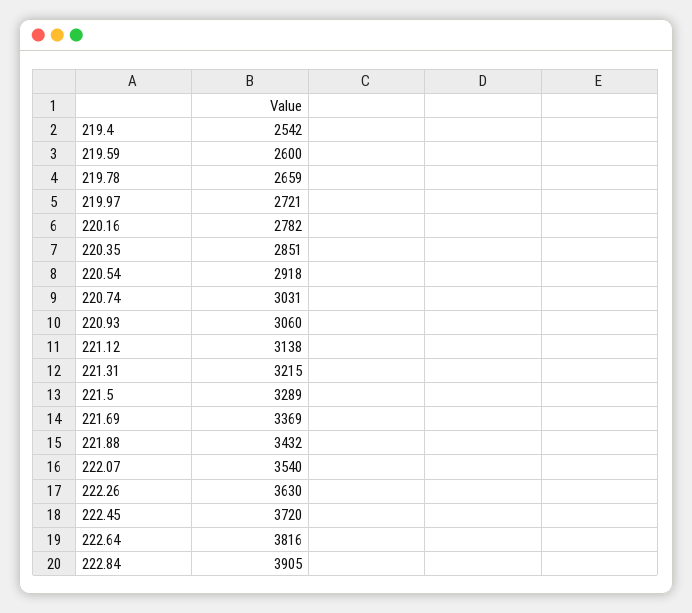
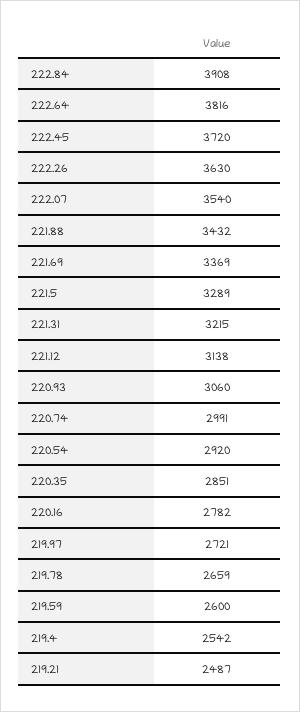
220.54: 2918 -> 2920
220.74: 3031 -> 2991
222.84: 3905 -> 3908
219.21: none -> 2487

